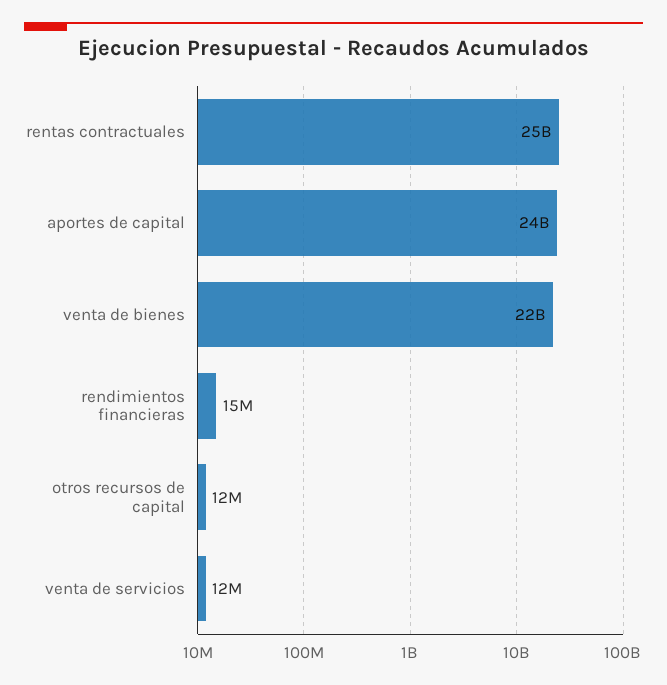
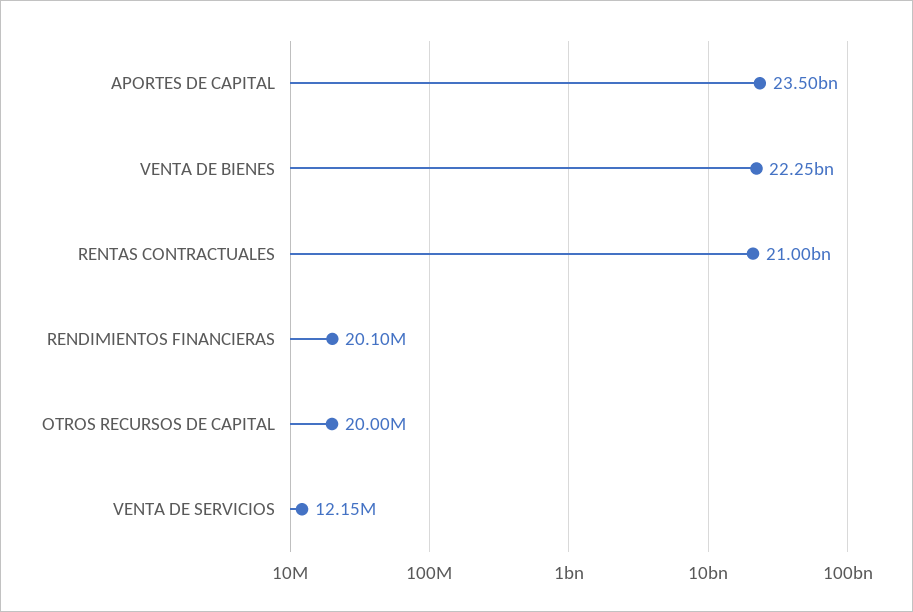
rentas contractuales: 25000000000 -> 21000000000
rendimientos financieras: 15000000 -> 20100000
otros recursos de capital: 12000000 -> 20000000

